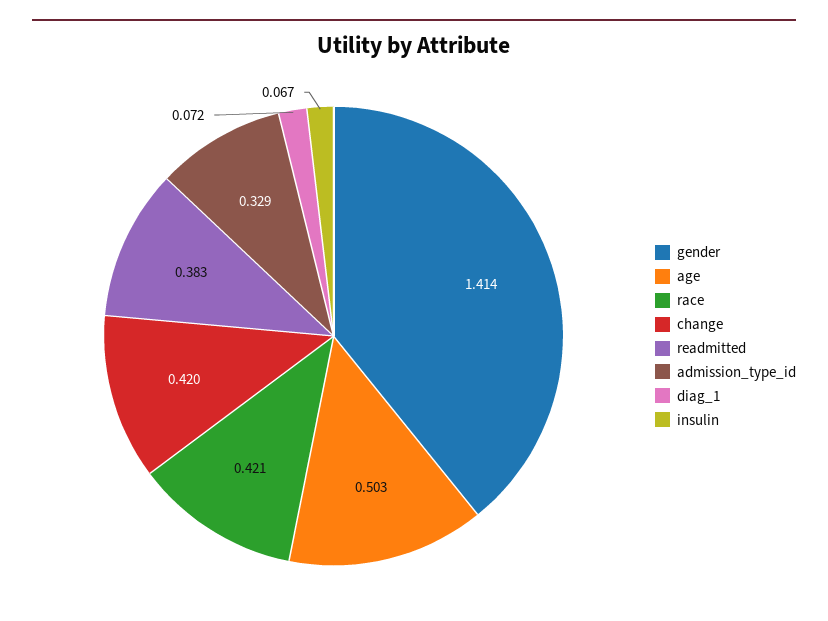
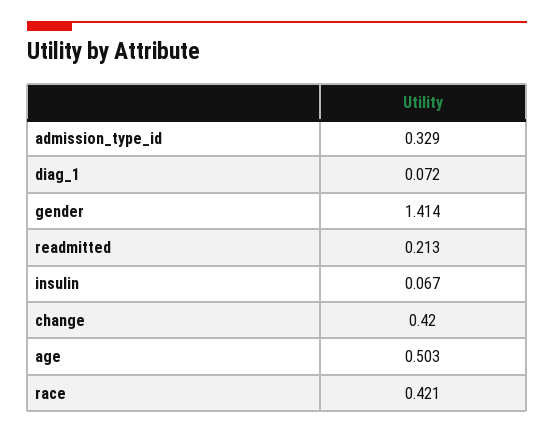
readmitted: 0.383 -> 0.213

